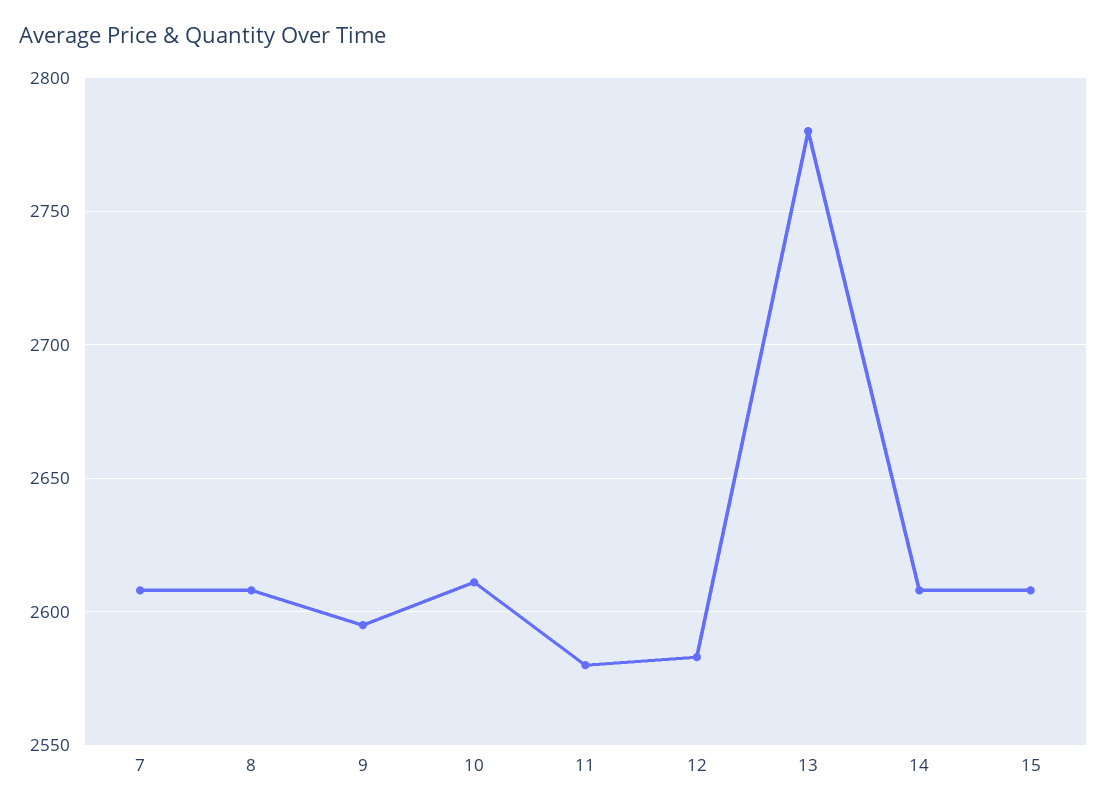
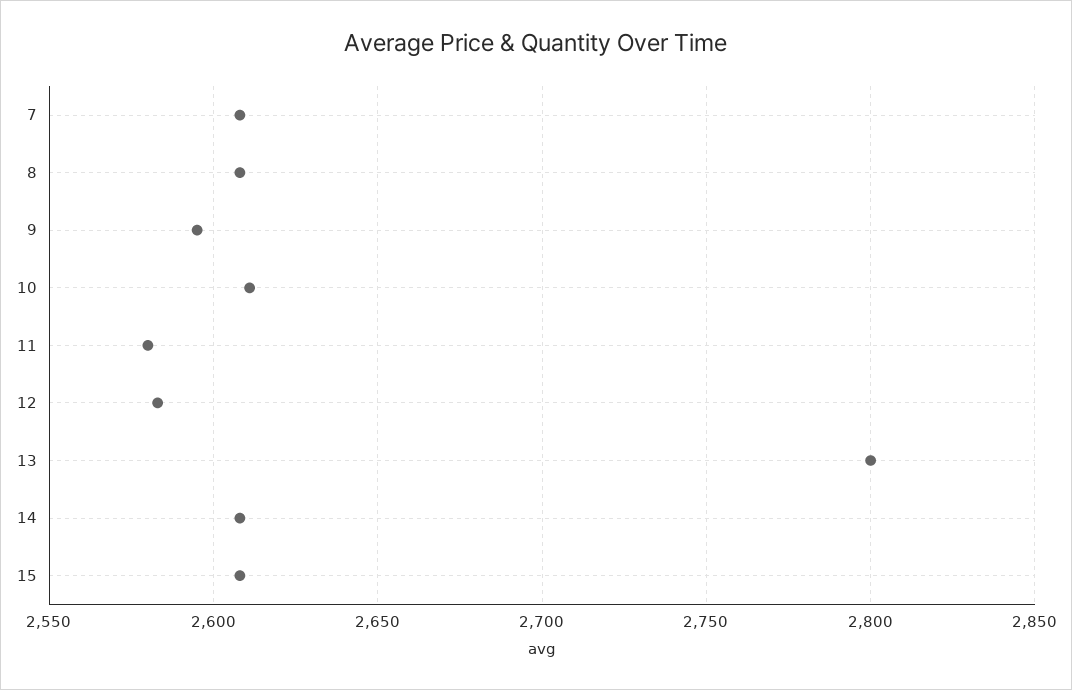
13: 2780 -> 2800

